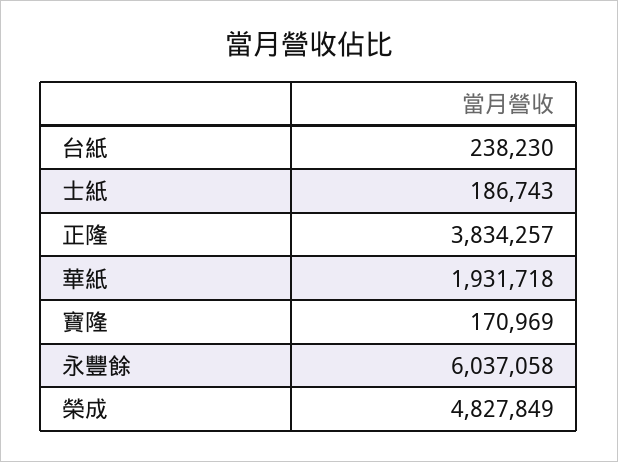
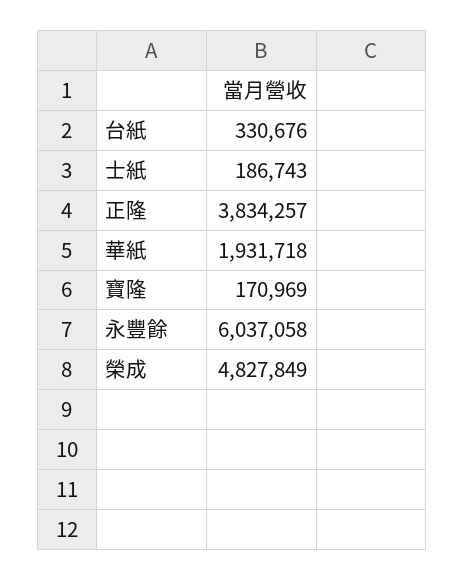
台紙: 238230 -> 330676

